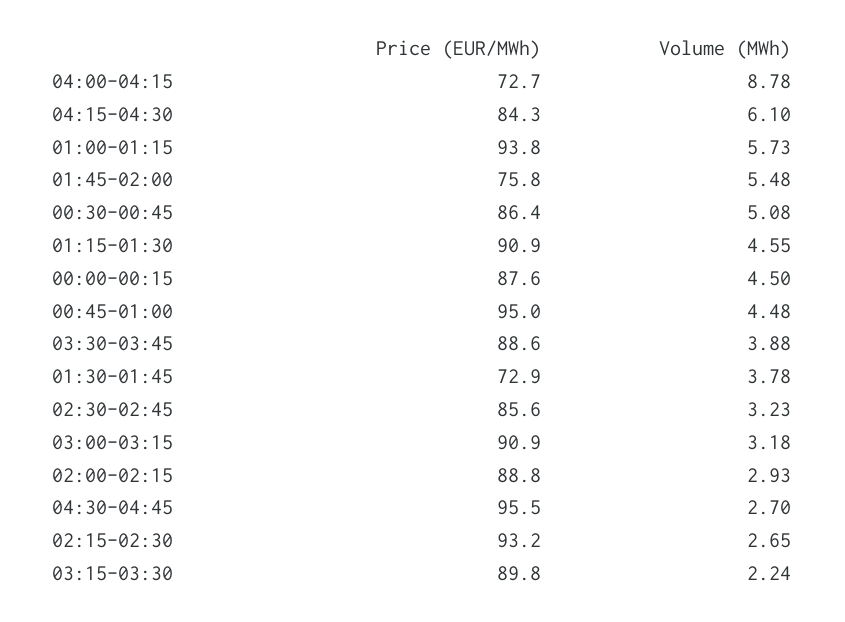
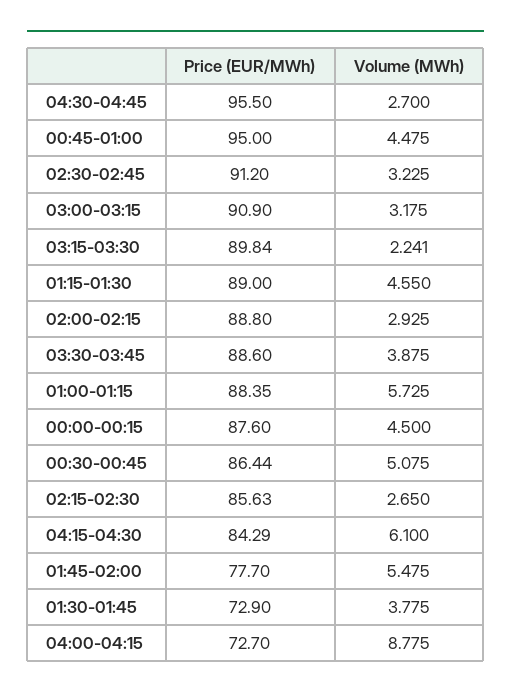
Price (EUR/MWh), 01:00-01:15: 93.8 -> 88.35
Price (EUR/MWh), 01:45-02:00: 75.8 -> 77.7
Price (EUR/MWh), 01:15-01:30: 90.9 -> 89
Price (EUR/MWh), 02:30-02:45: 85.6 -> 91.2
Price (EUR/MWh), 02:15-02:30: 93.2 -> 85.63

